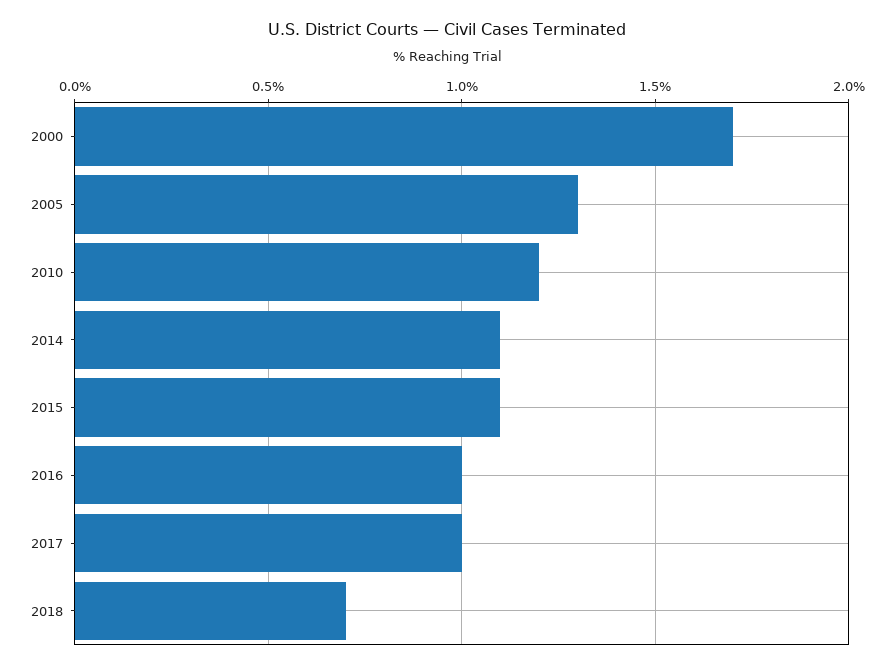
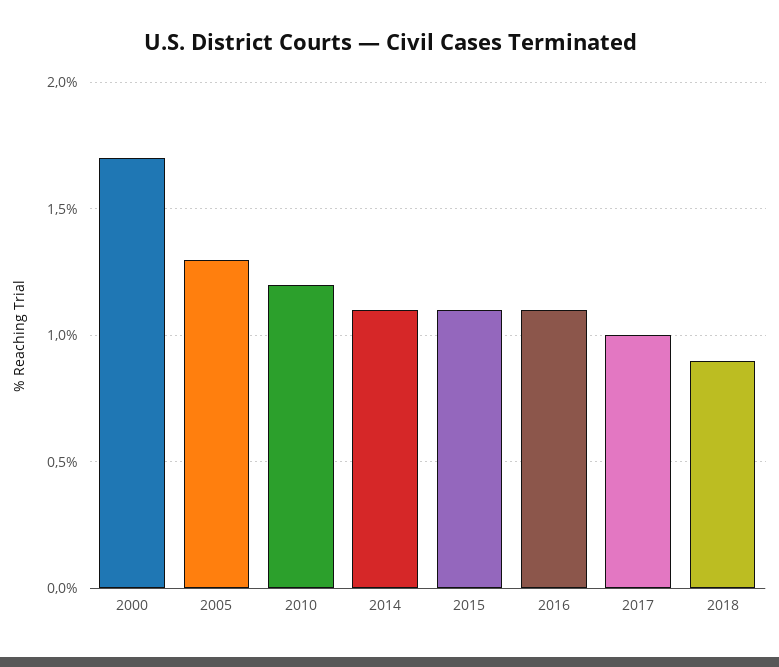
2016: 1 -> 1.1
2018: 0.7 -> 0.9

